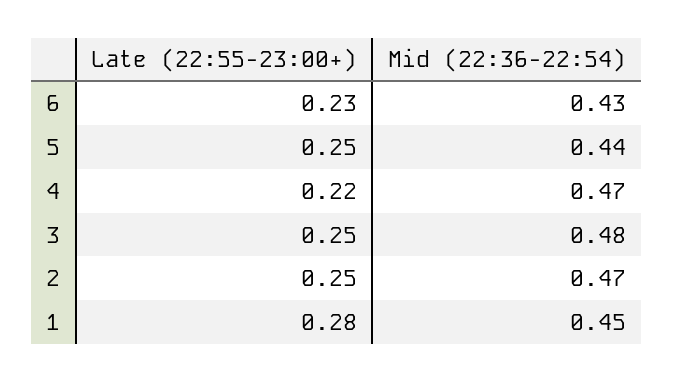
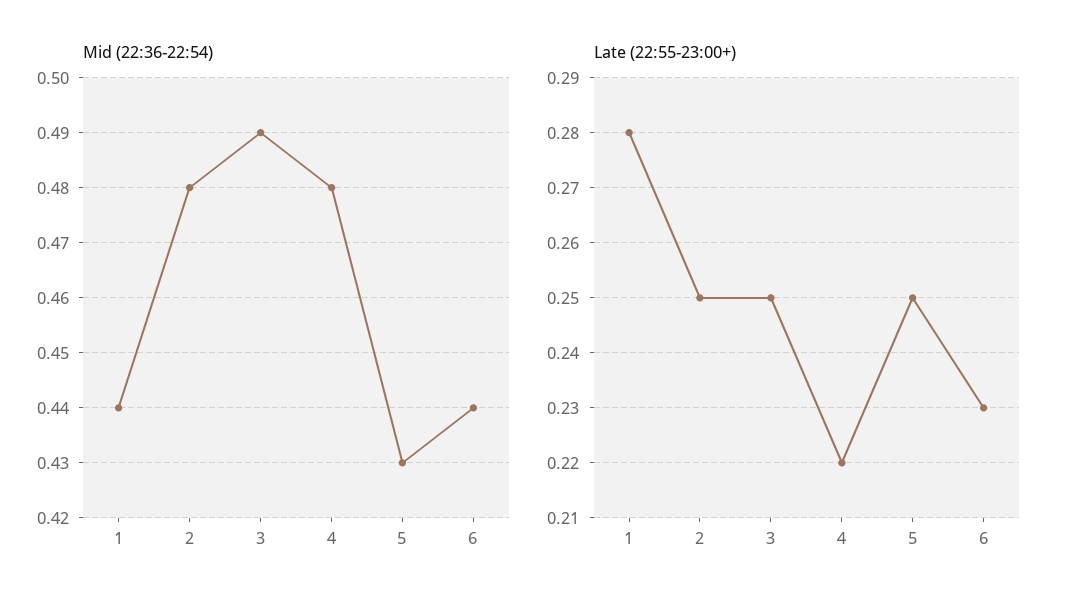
Mid (22:36-22:54), 6: 0.43 -> 0.44
Mid (22:36-22:54), 5: 0.44 -> 0.43
Mid (22:36-22:54), 4: 0.47 -> 0.48
Mid (22:36-22:54), 3: 0.48 -> 0.49
Mid (22:36-22:54), 2: 0.47 -> 0.48
Mid (22:36-22:54), 1: 0.45 -> 0.44

